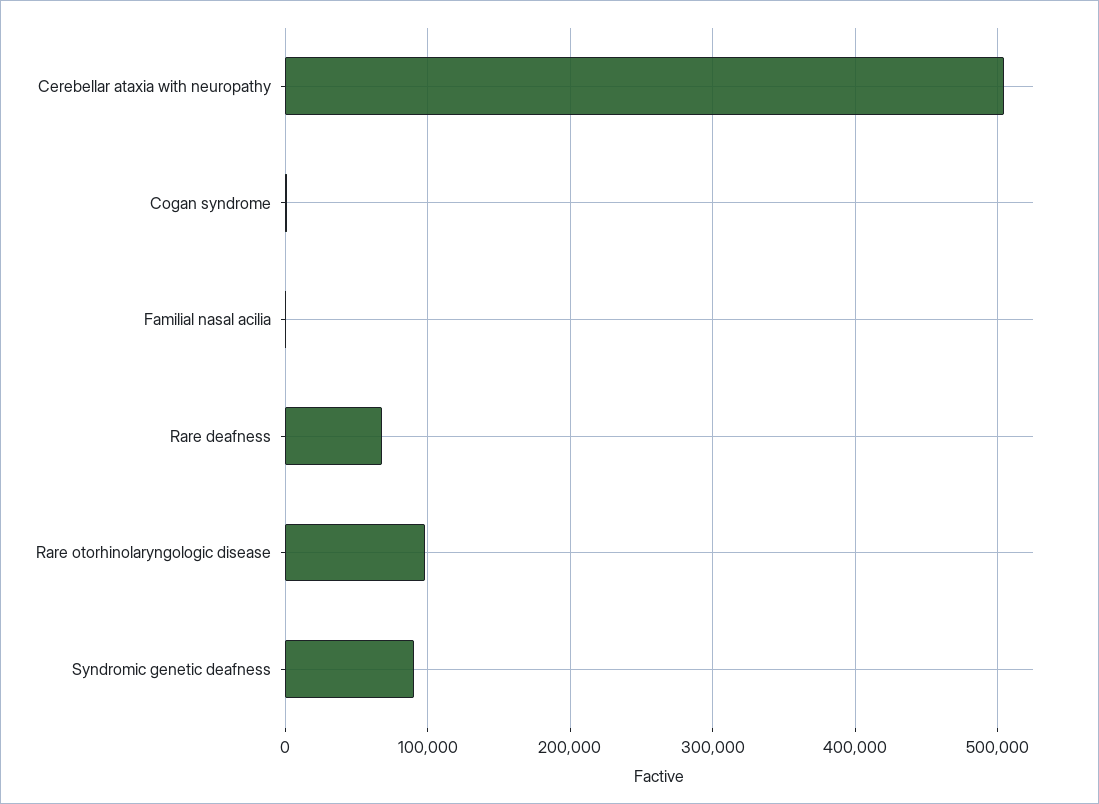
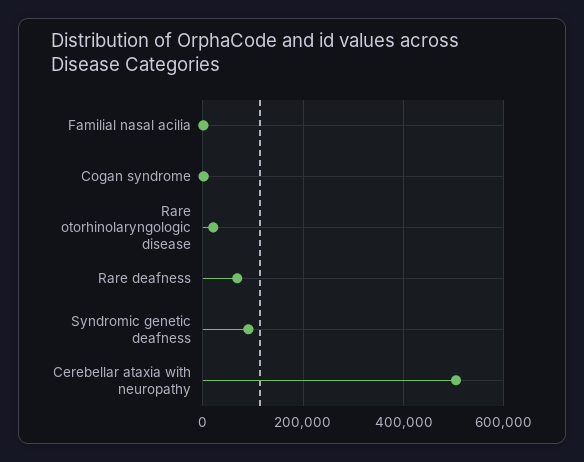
Rare otorhinolaryngologic disease: 100000 -> 20000

